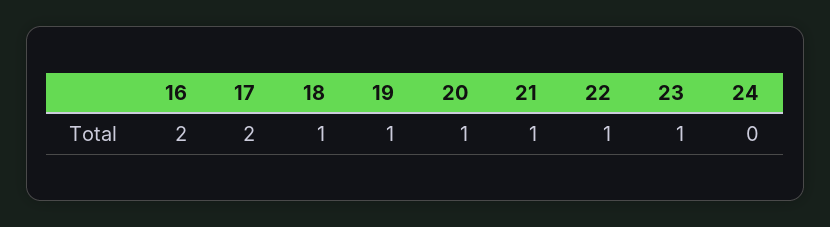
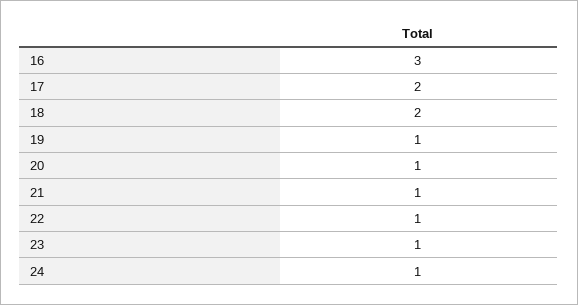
16: 2 -> 3
18: 1 -> 2
24: 0 -> 1

